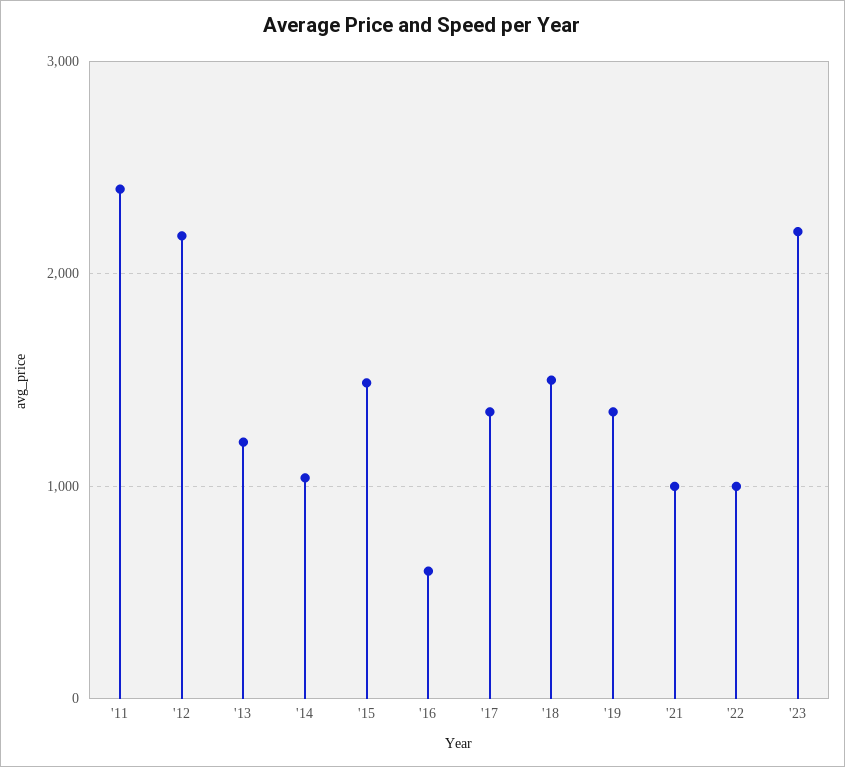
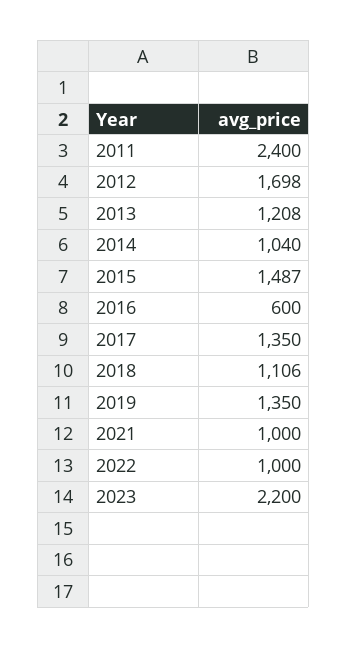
'12: 2200 -> 1698
'18: 1500 -> 1106

